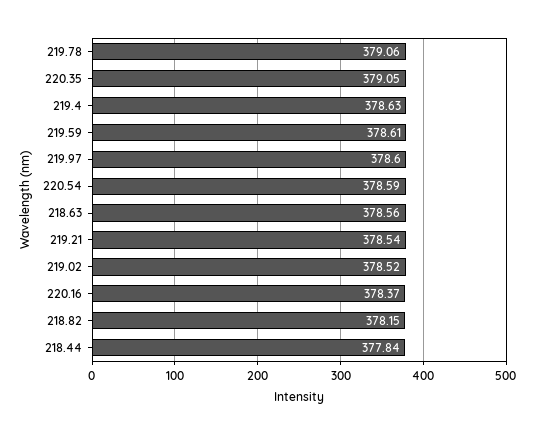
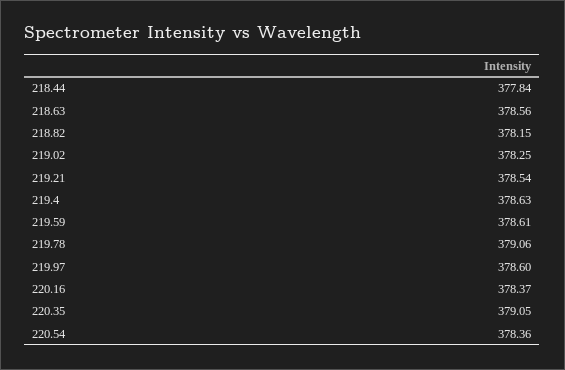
220.54: 378.59 -> 378.36
219.02: 378.52 -> 378.25

